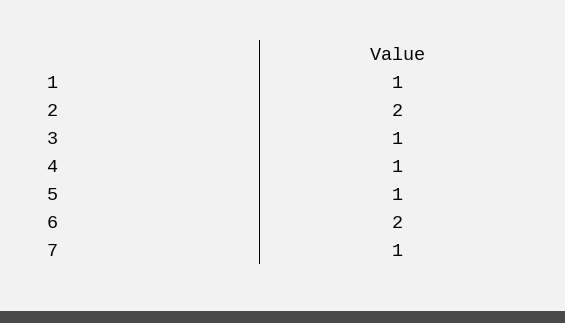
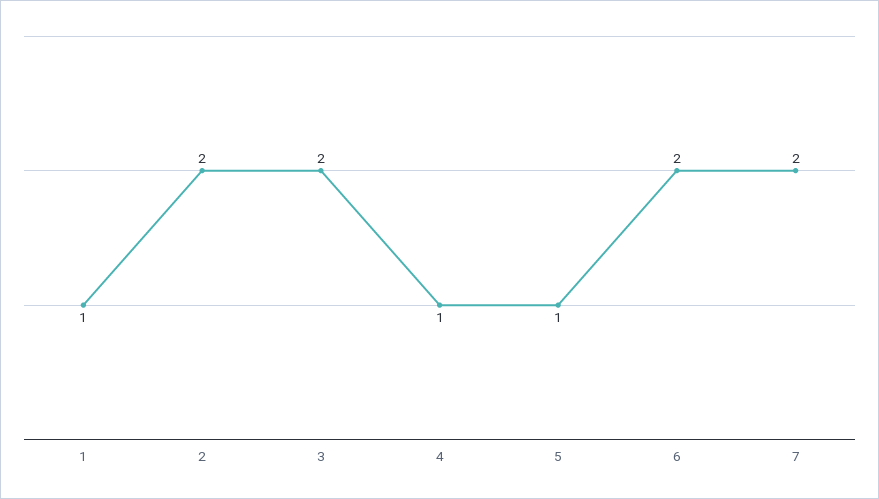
3: 1 -> 2
7: 1 -> 2

